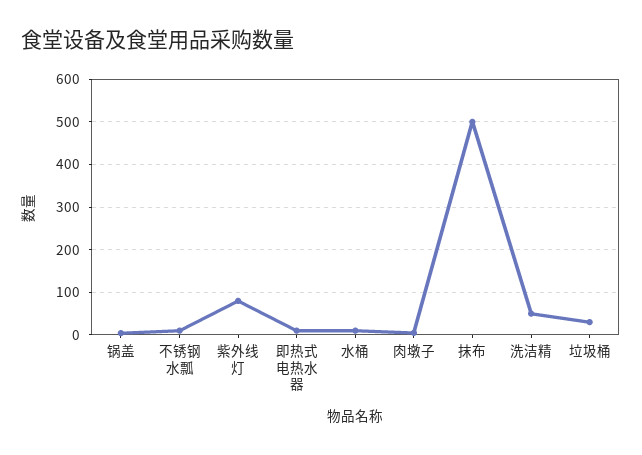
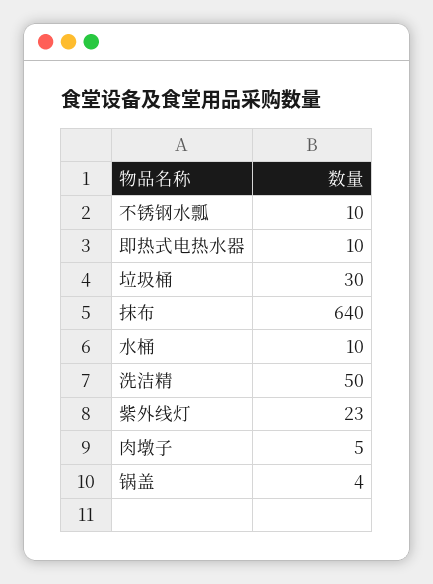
紫外线灯: 80 -> 23
抹布: 500 -> 640

